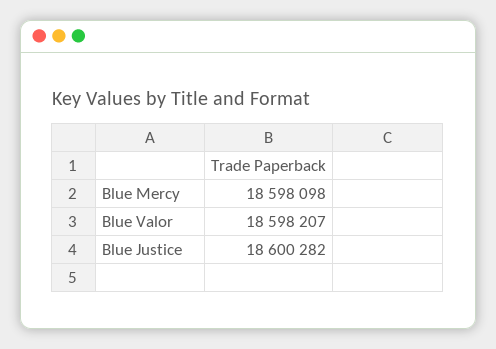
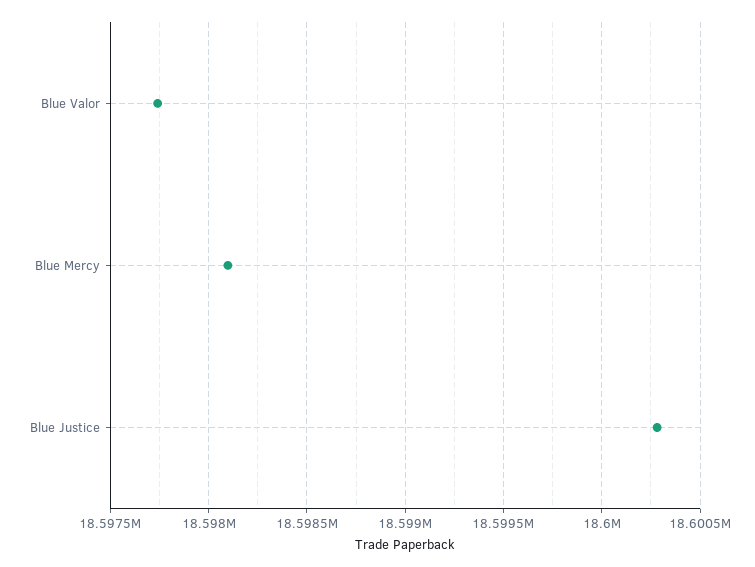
Blue Valor: 18598207 -> 18597750

